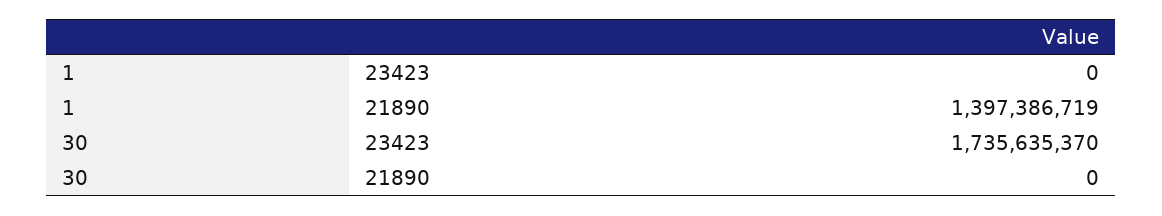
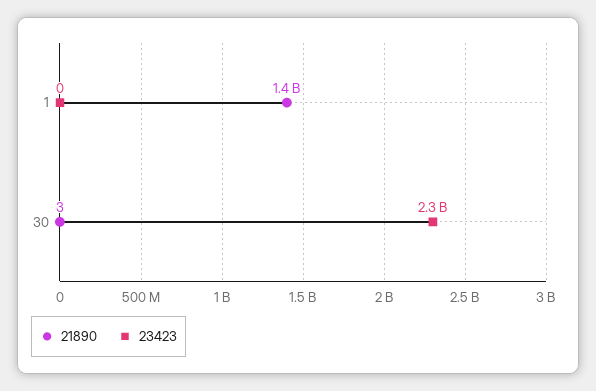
23423, 30: 1735635370 -> 2300000000
21890, 30: 0 -> 3

